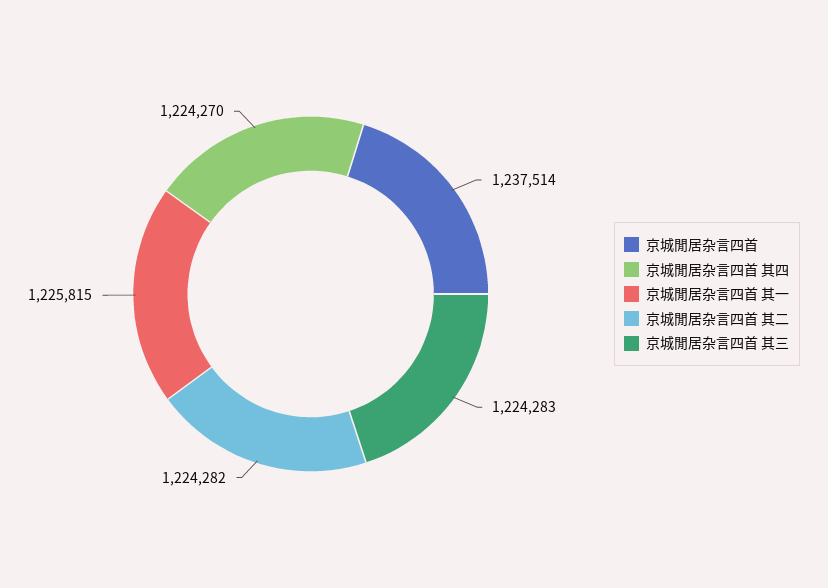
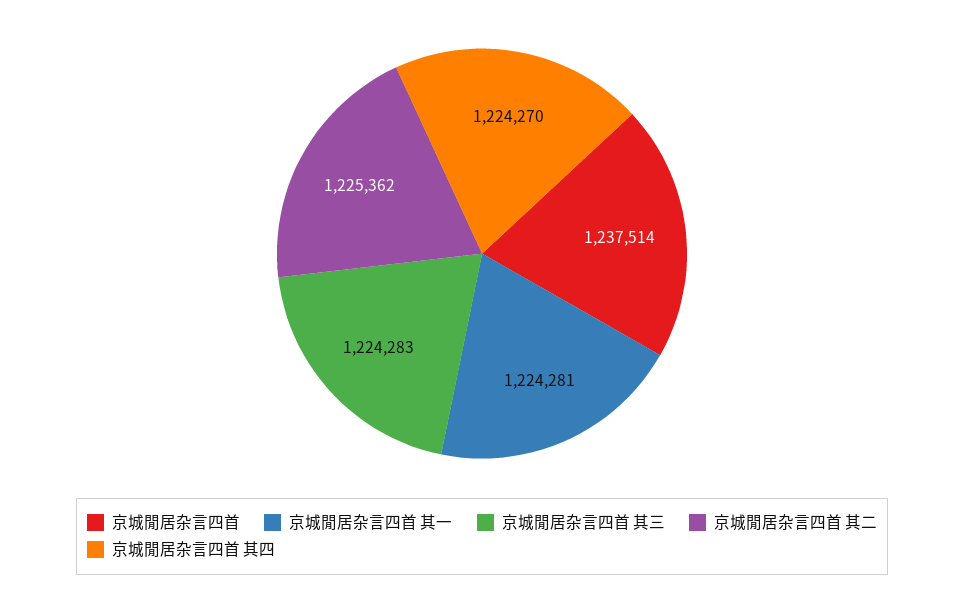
京城閒居杂言四首 其一: 1225815 -> 1224281
京城閒居杂言四首 其二: 1224282 -> 1225362

